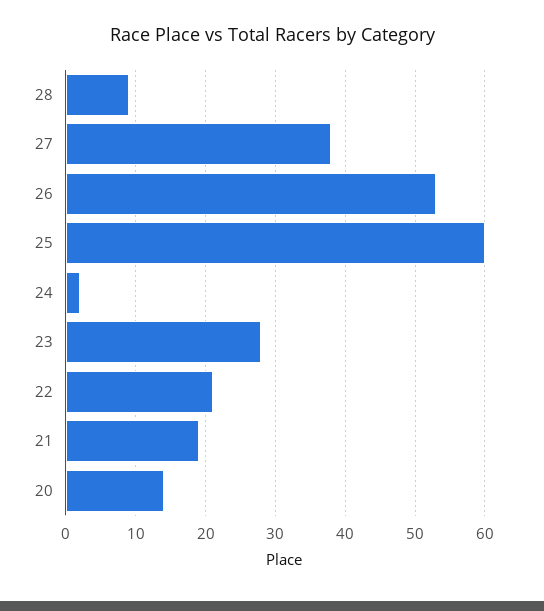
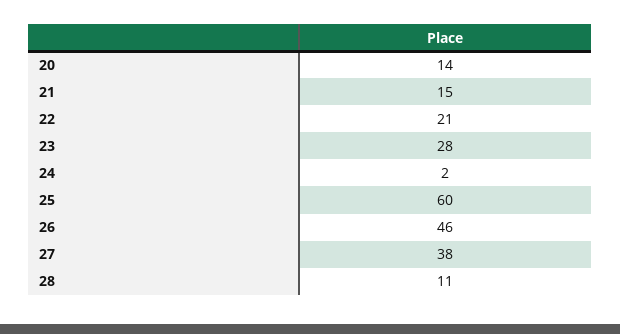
28: 9 -> 11
26: 53 -> 46
21: 19 -> 15

